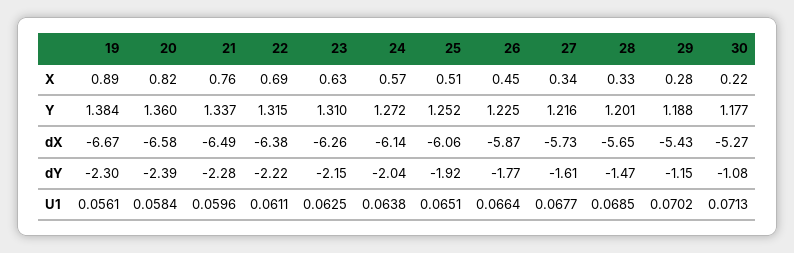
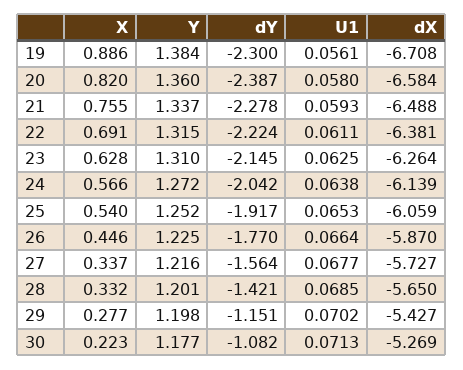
25, X: 0.51 -> 0.54
29, Y: 1.188 -> 1.198
19, dX: -6.67 -> -6.708
27, dY: -1.61 -> -1.564
28, dY: -1.47 -> -1.421
20, U1: 0.0584 -> 0.058
21, U1: 0.0596 -> 0.0593
25, U1: 0.0651 -> 0.0653

